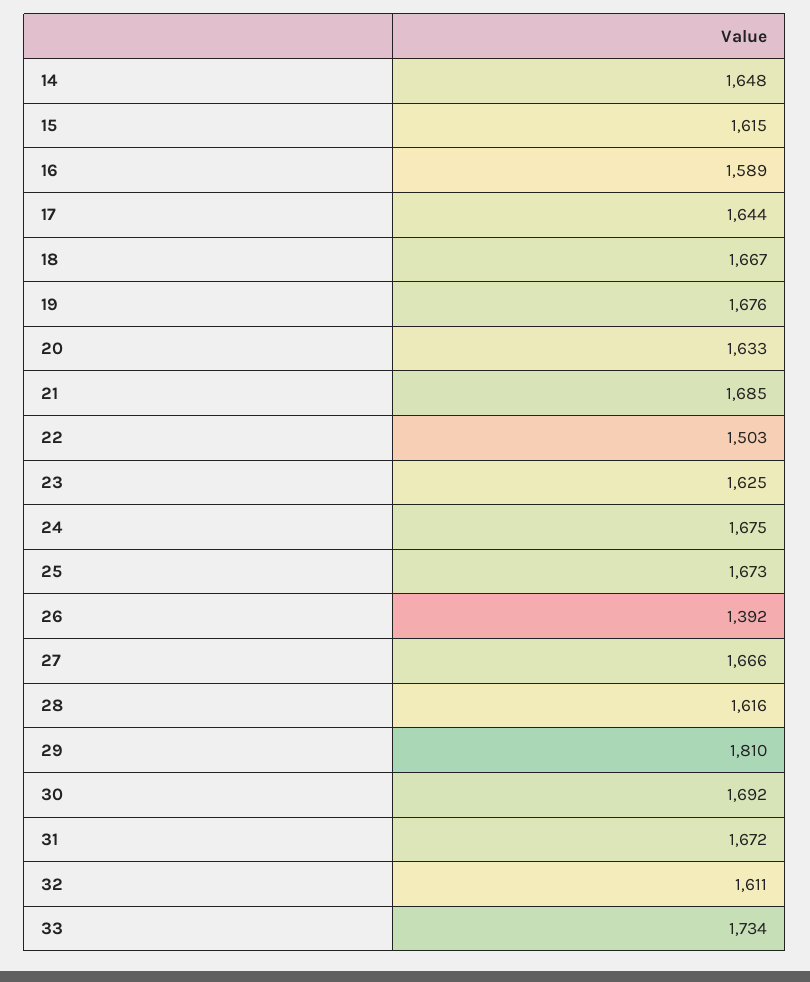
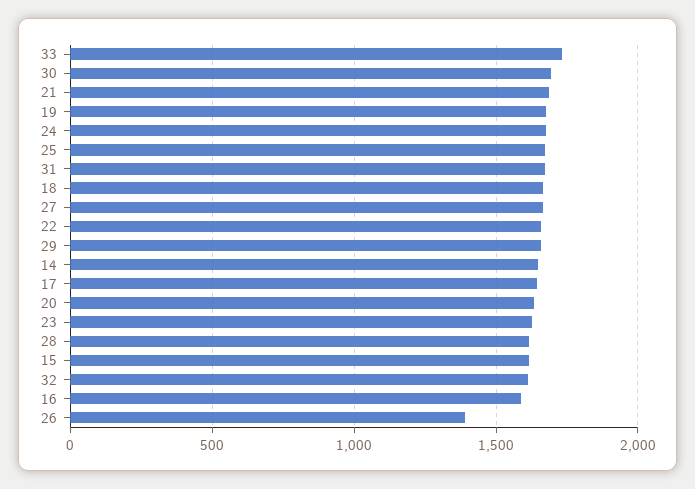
22: 1503 -> 1650
29: 1810 -> 1650

